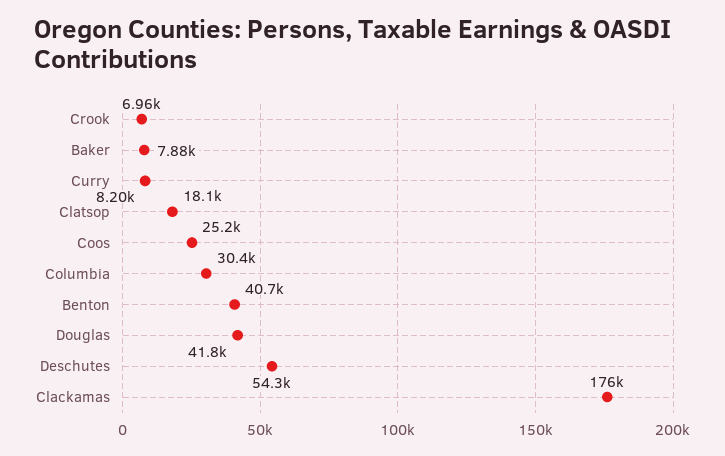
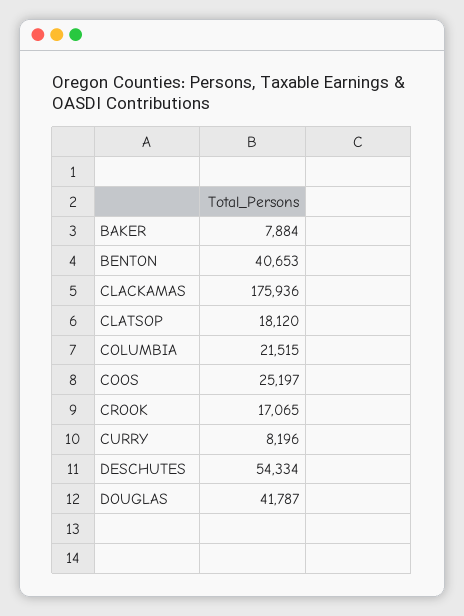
Crook: 6960 -> 17065
Columbia: 30400 -> 21515

